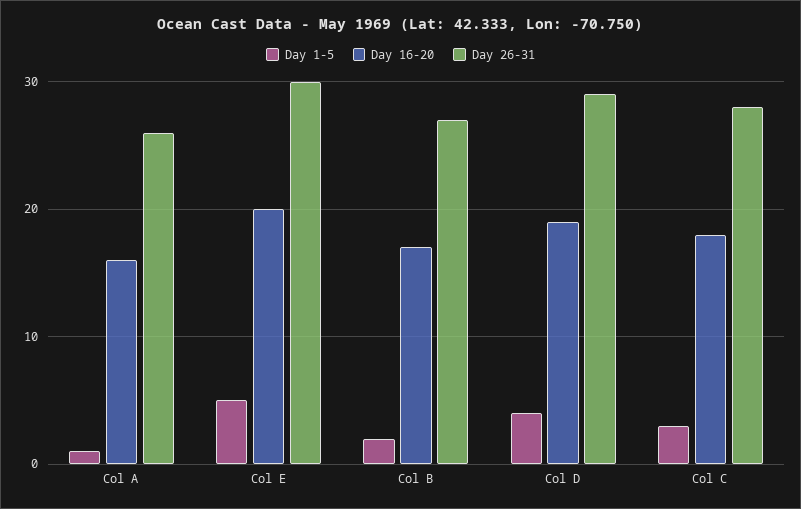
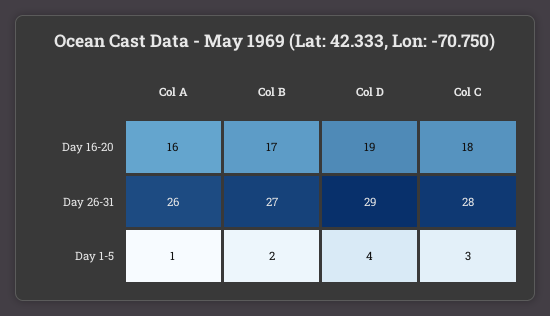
Day 1-5, Col E: 5 -> none
Day 16-20, Col E: 20 -> none
Day 26-31, Col E: 30 -> none

